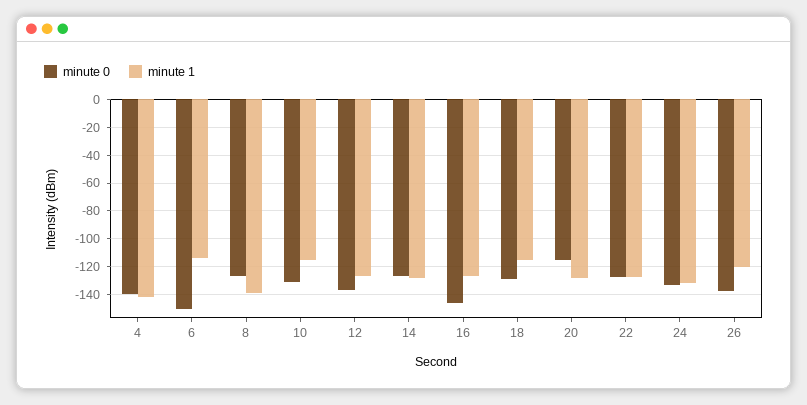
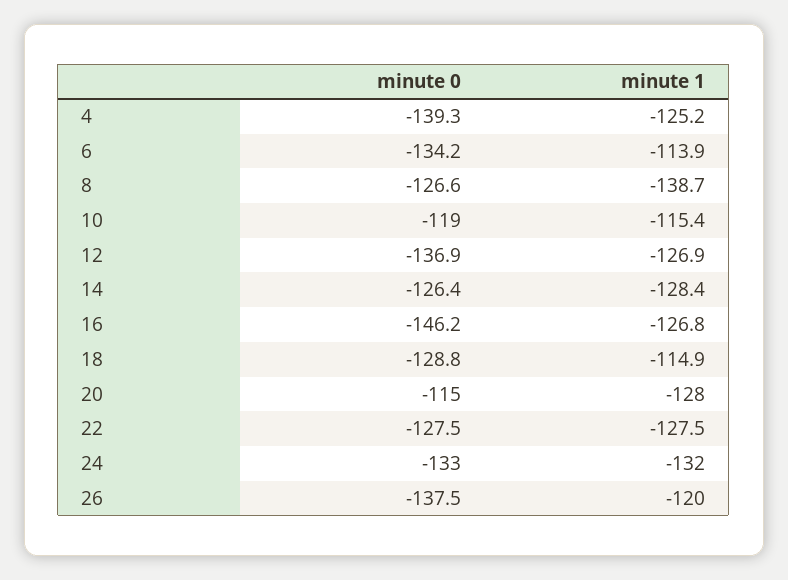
minute 1, 4: -140 -> -125.2
minute 0, 6: -150 -> -134.2
minute 0, 10: -130 -> -119

